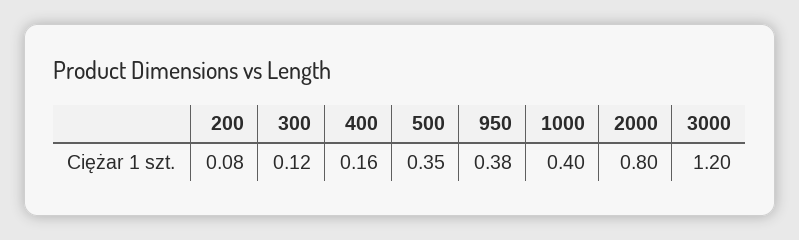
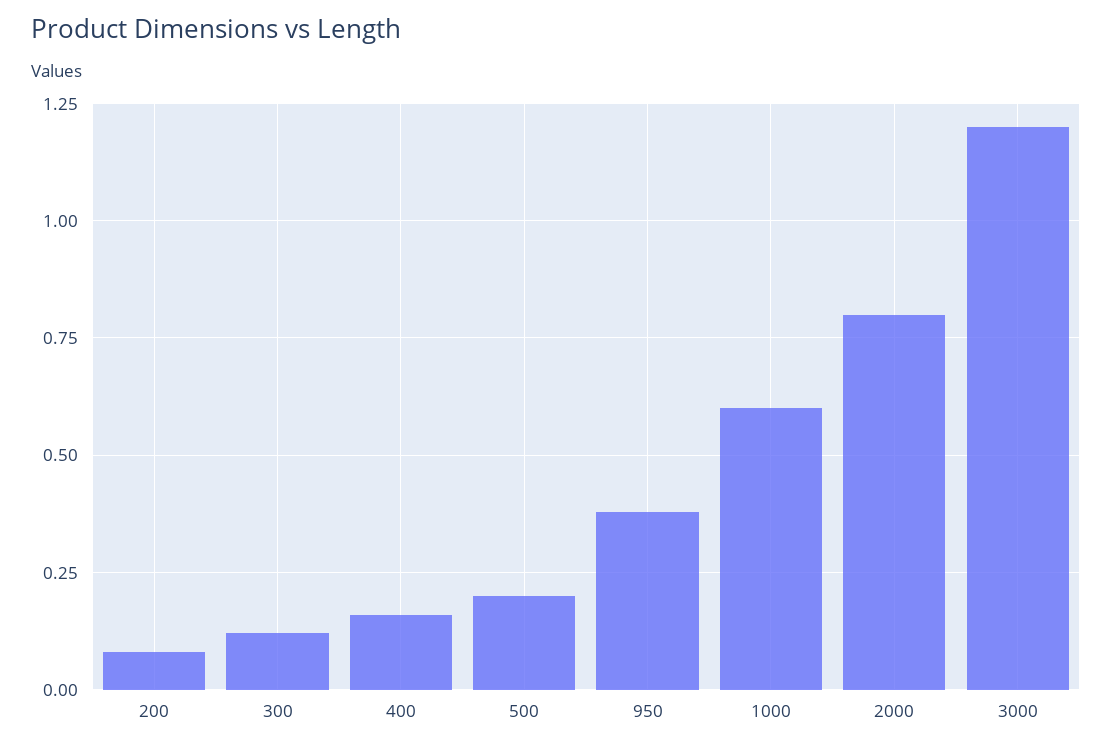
500: 0.35 -> 0.2
1000: 0.4 -> 0.6

